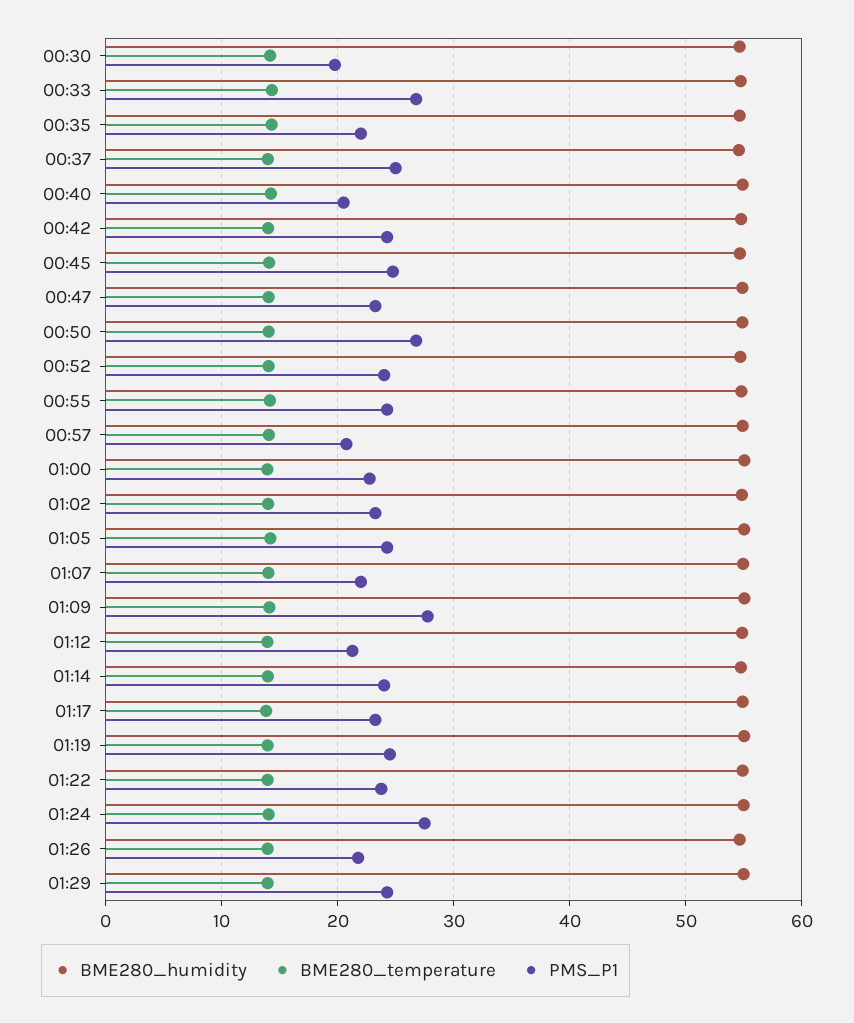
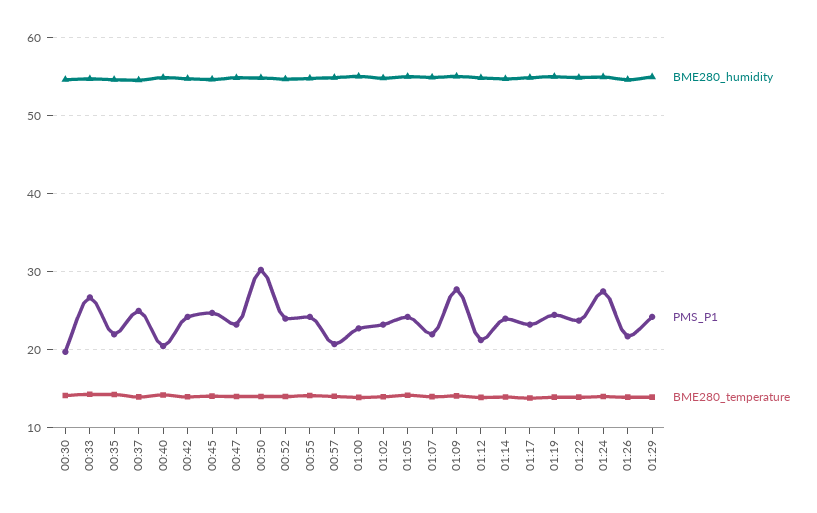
PMS_P1, 00:50: 27 -> 30

